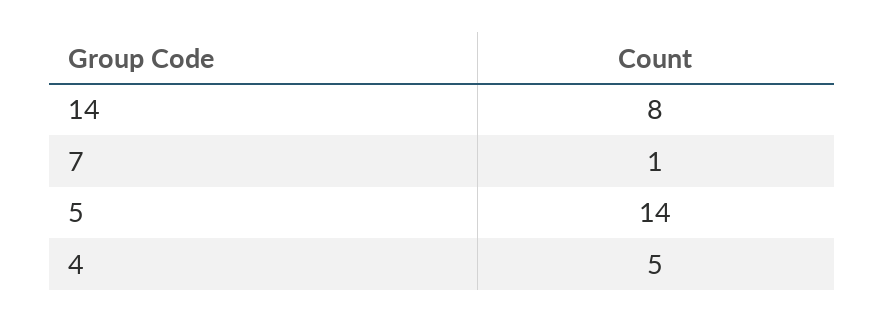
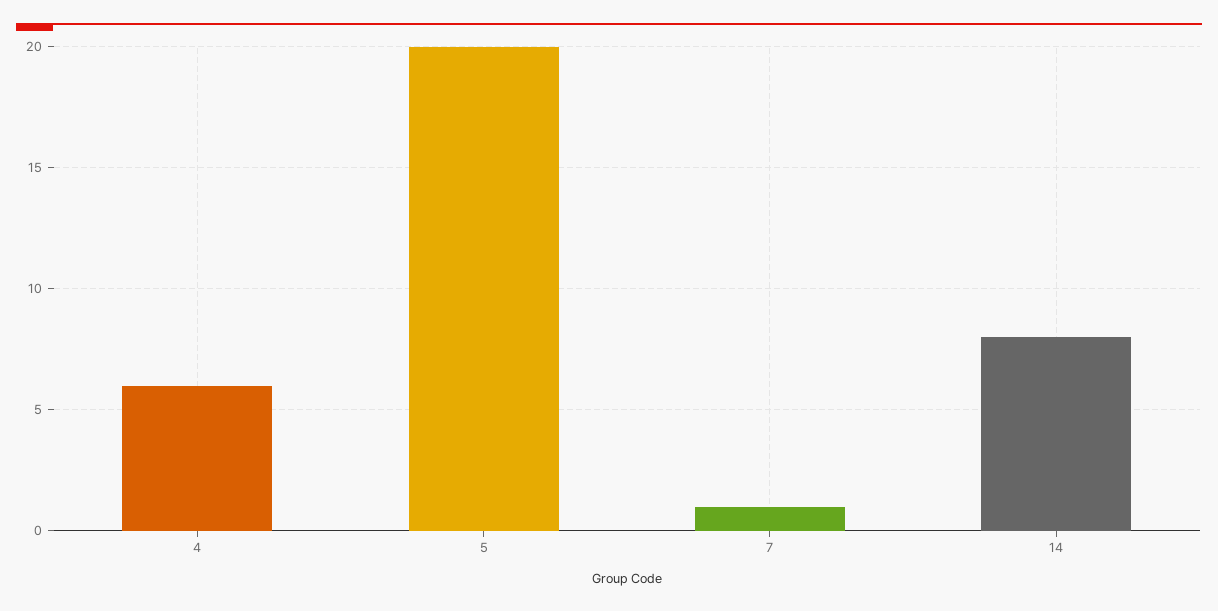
5: 14 -> 20
4: 5 -> 6

